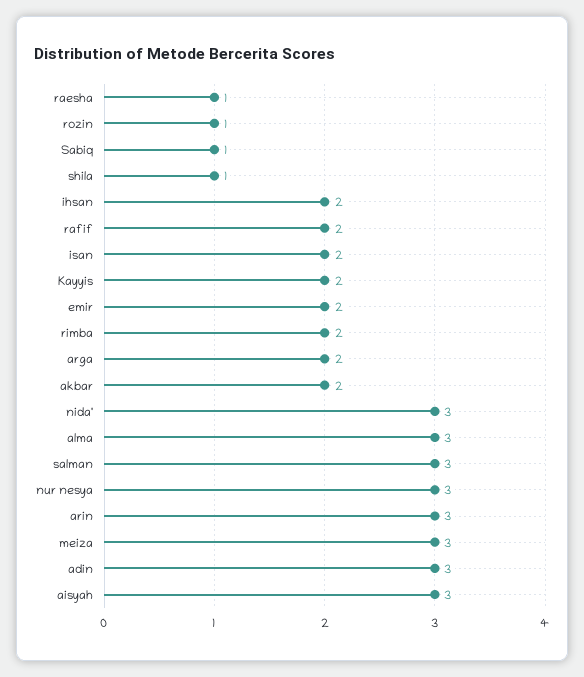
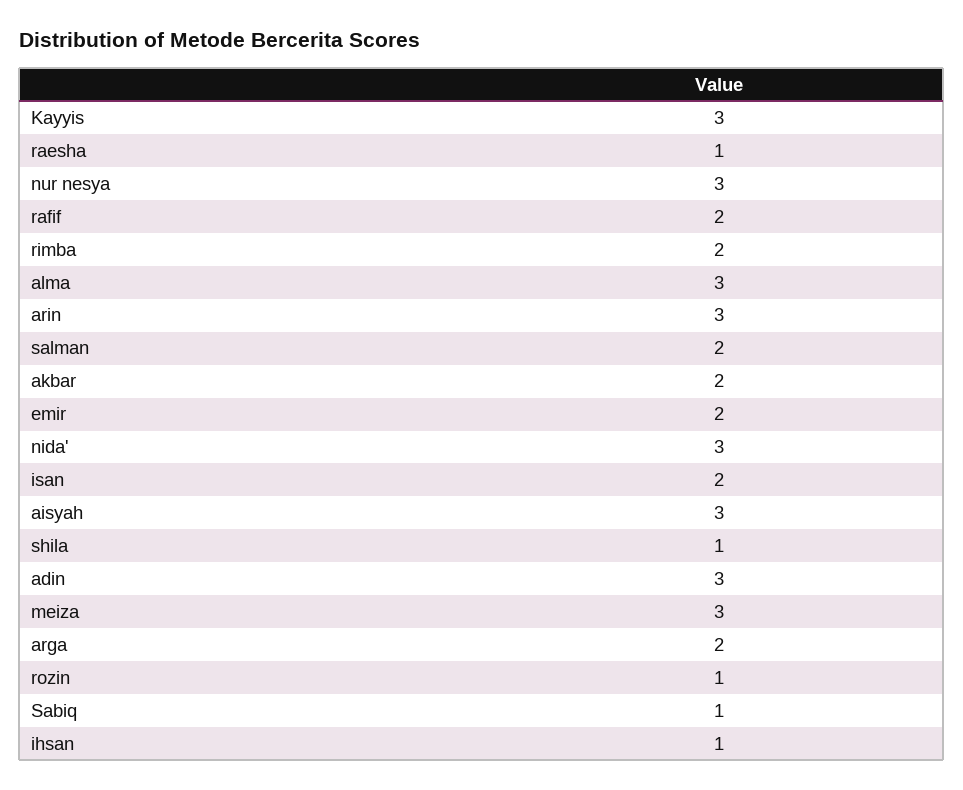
ihsan: 2 -> 1
Kayyis: 2 -> 3
salman: 3 -> 2

